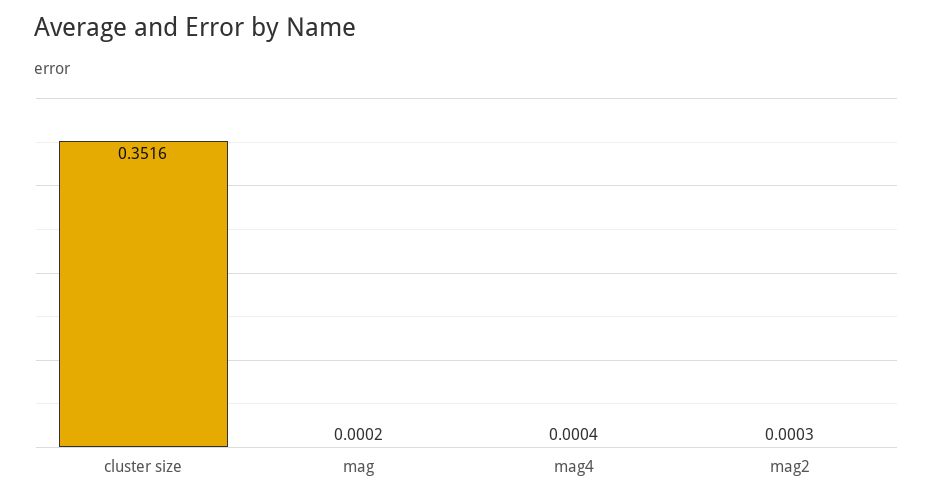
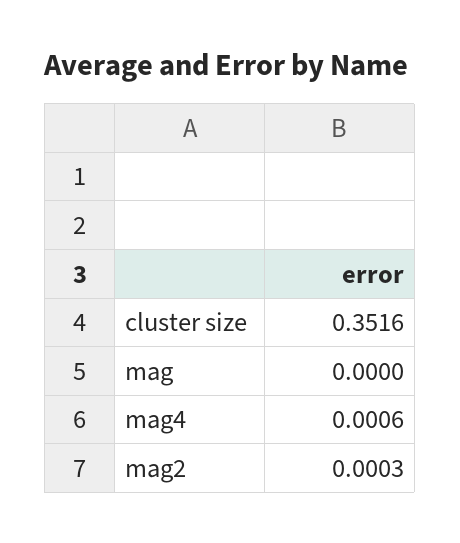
mag: 0.0002 -> 0
mag4: 0.0004 -> 0.0006

